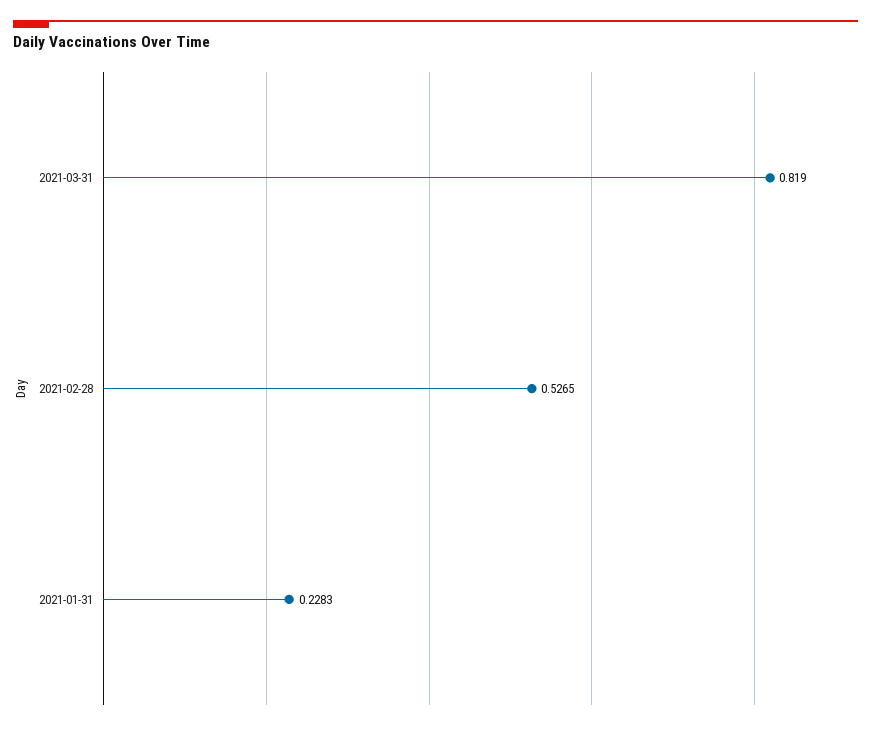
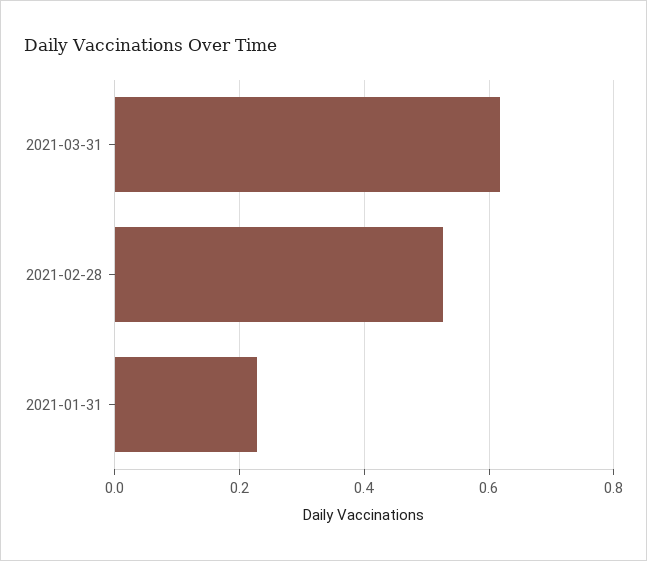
2021-03-31: 0.819 -> 0.62

